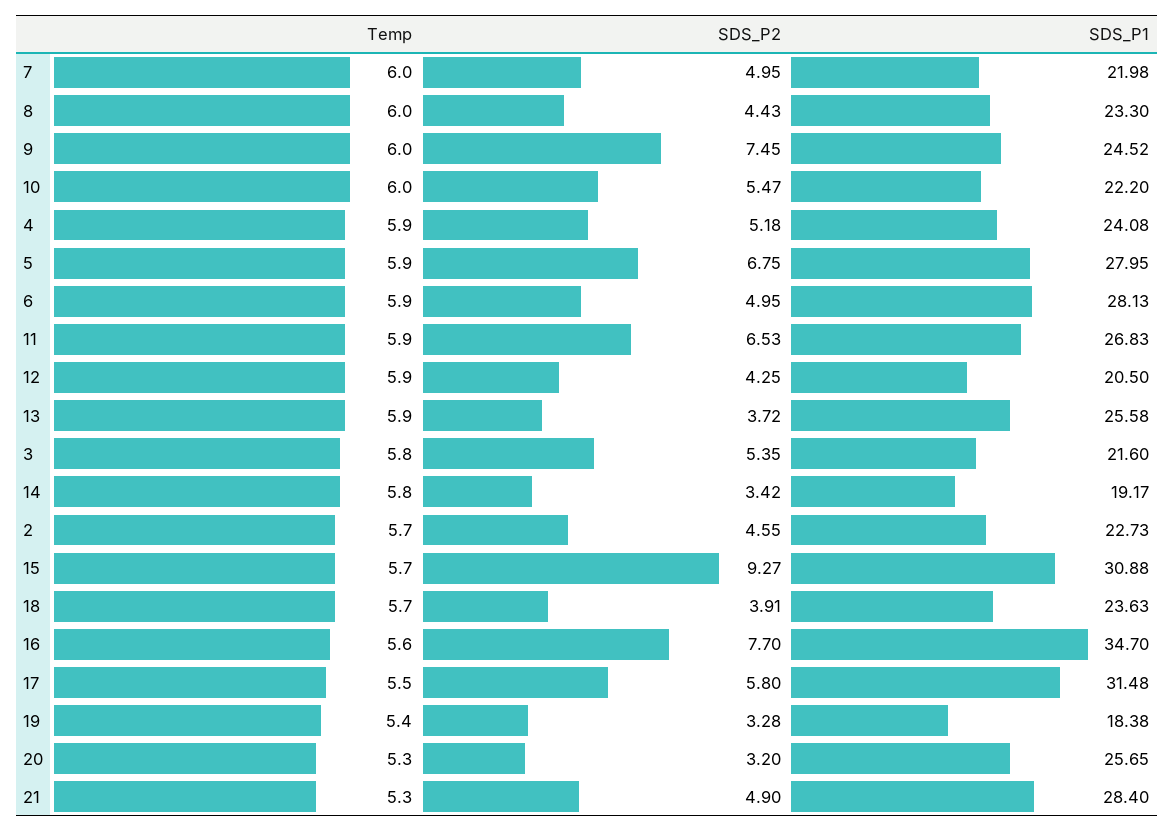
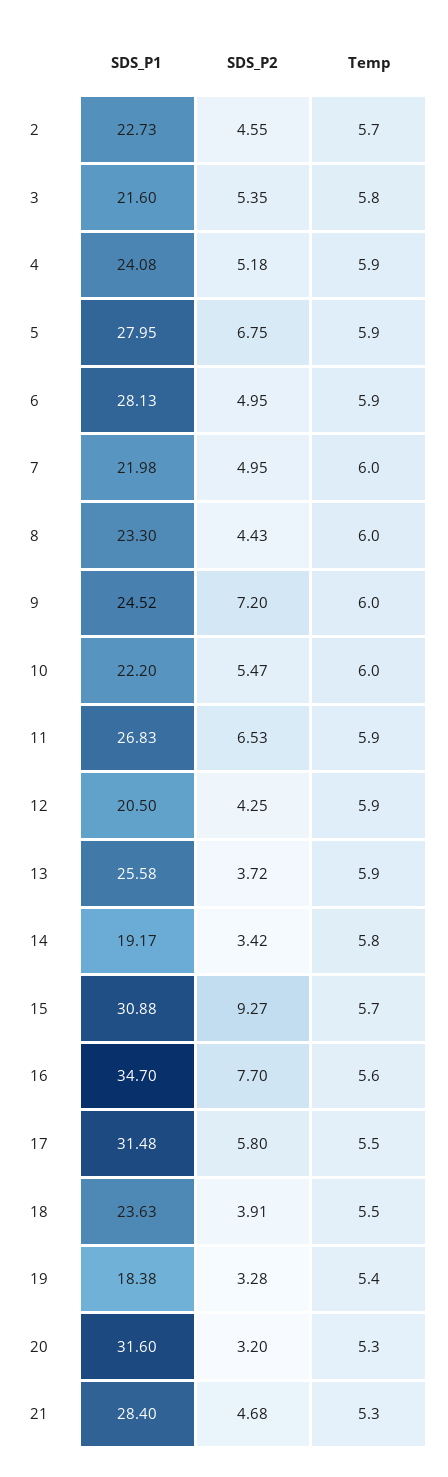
SDS_P2, 9: 7.45 -> 7.2
Temp, 18: 5.7 -> 5.5
SDS_P1, 20: 25.65 -> 31.6
SDS_P2, 21: 4.9 -> 4.68

